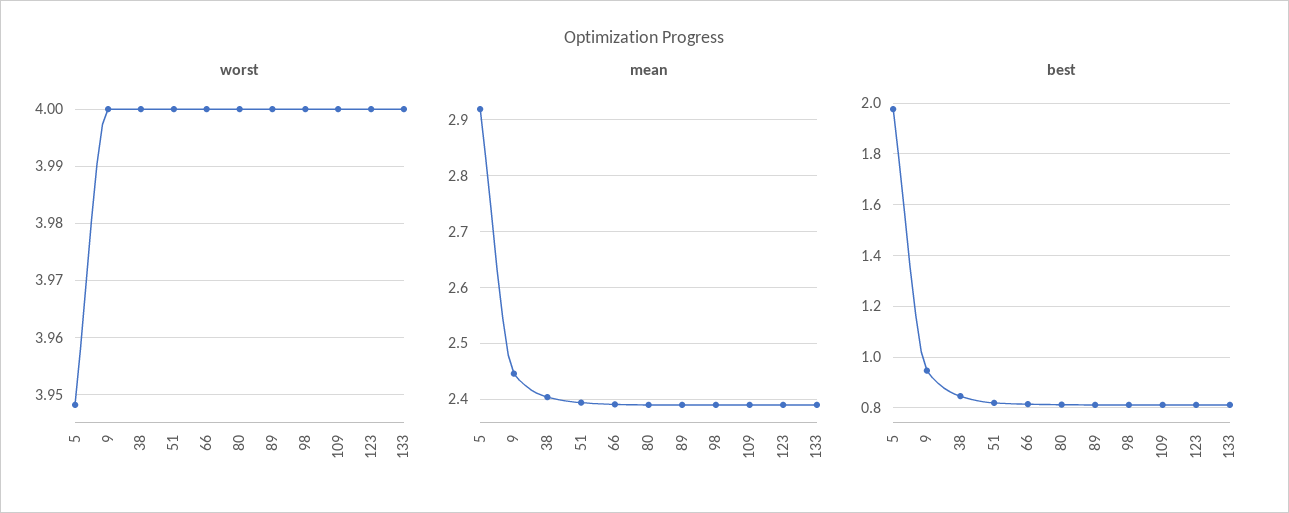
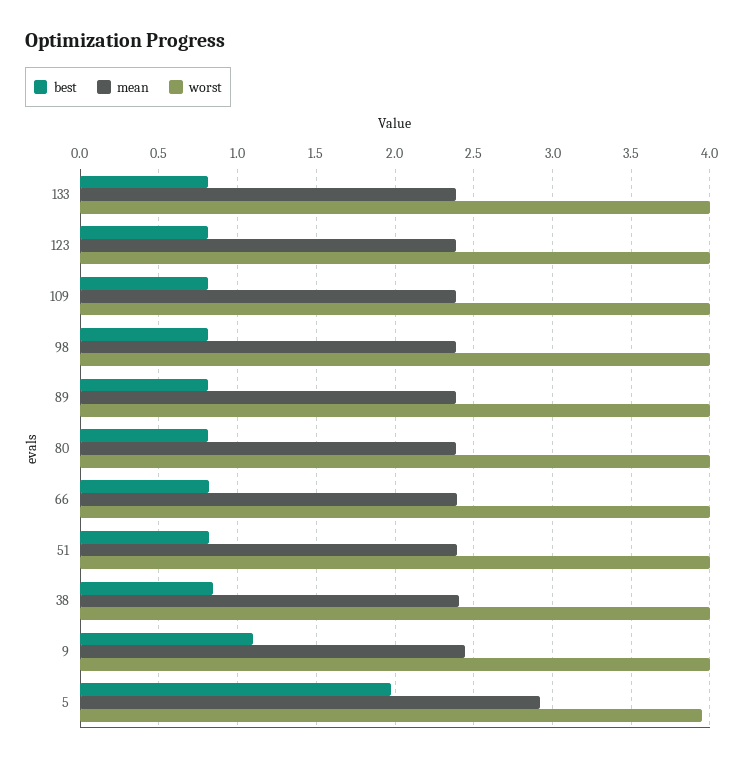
best, 9: 0.95 -> 1.1

